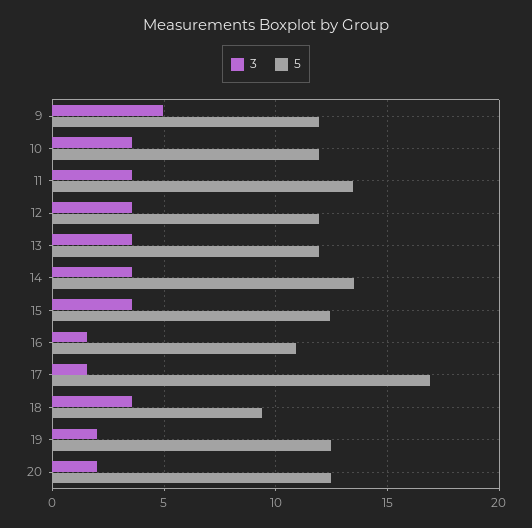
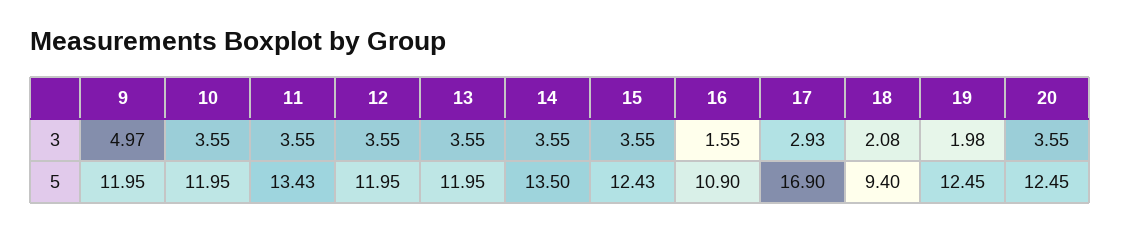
3, 17: 1.5 -> 2.93
3, 18: 3.5 -> 2.08
3, 20: 2 -> 3.55

